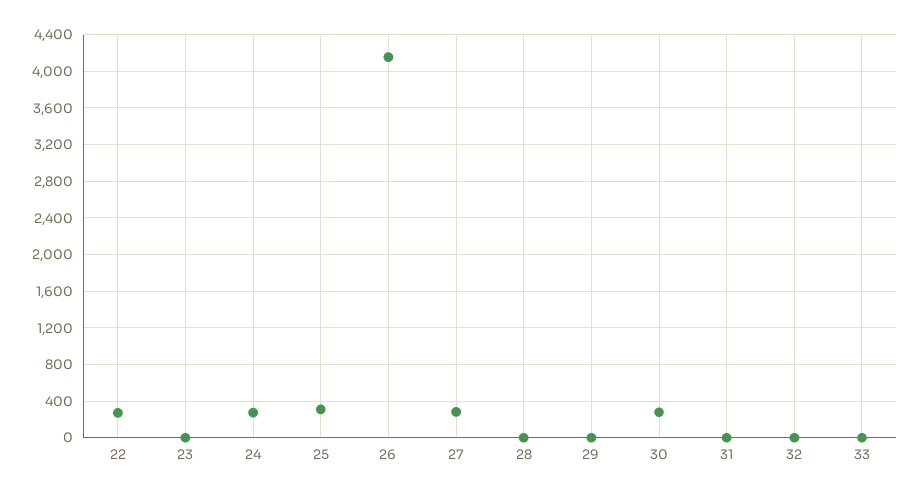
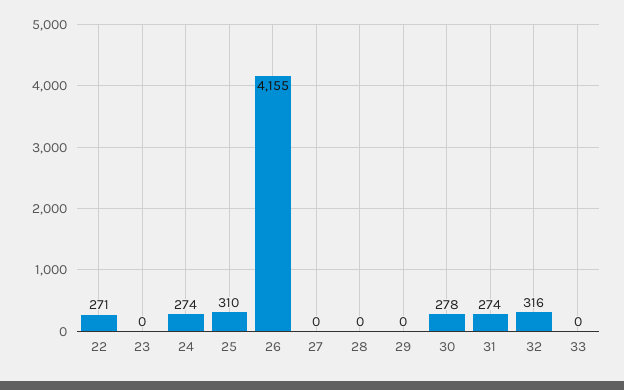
27: 300 -> 0
31: 0 -> 274
32: 0 -> 316

